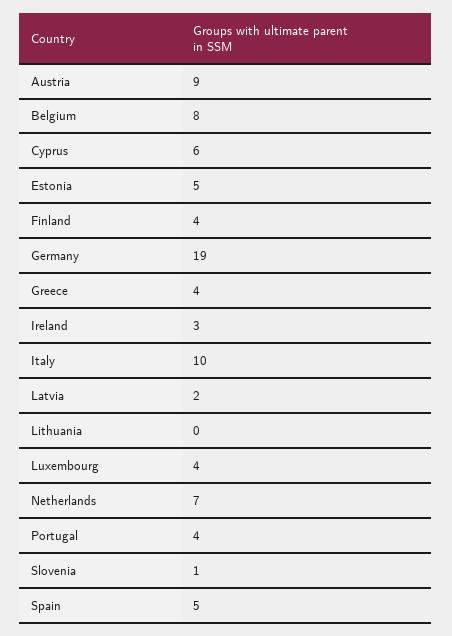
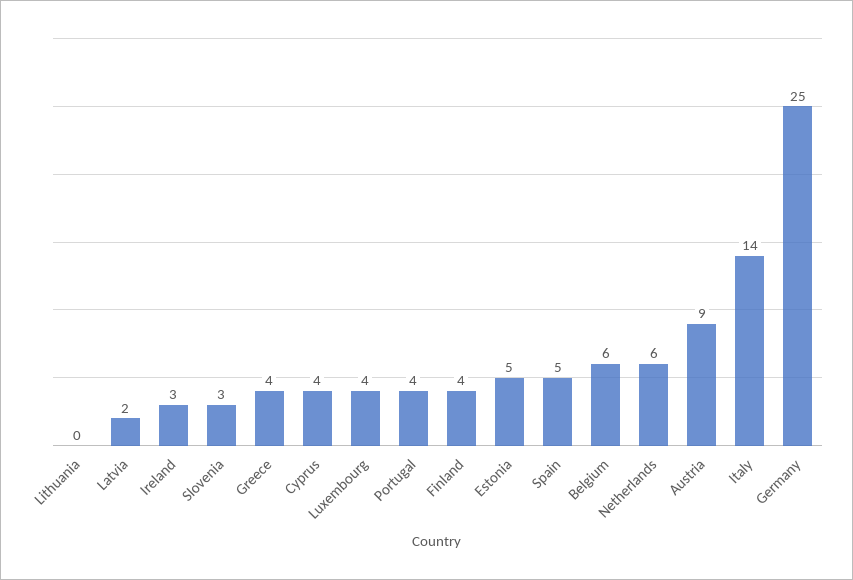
Belgium: 8 -> 6
Cyprus: 6 -> 4
Germany: 19 -> 25
Italy: 10 -> 14
Netherlands: 7 -> 6
Slovenia: 1 -> 3

